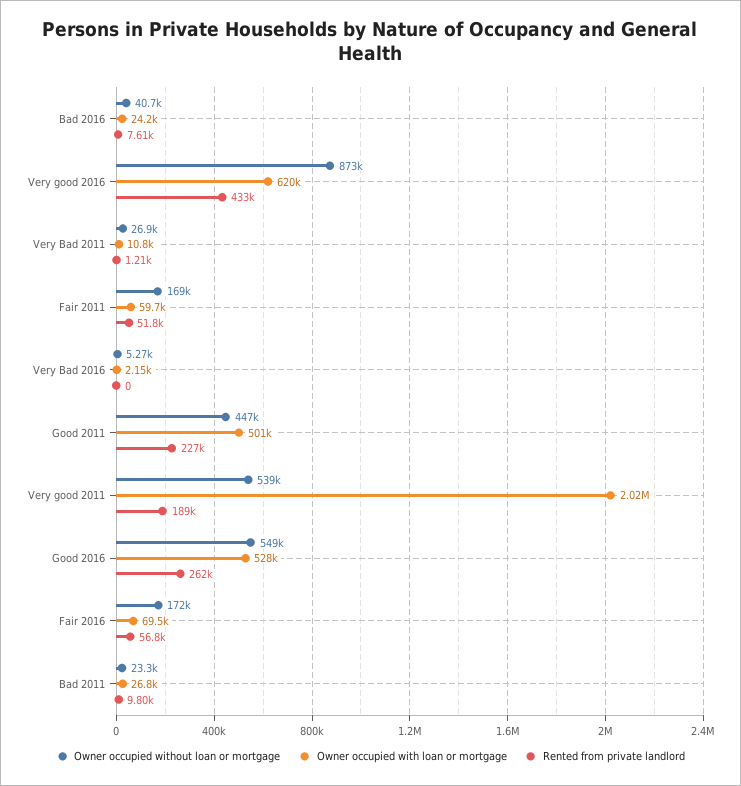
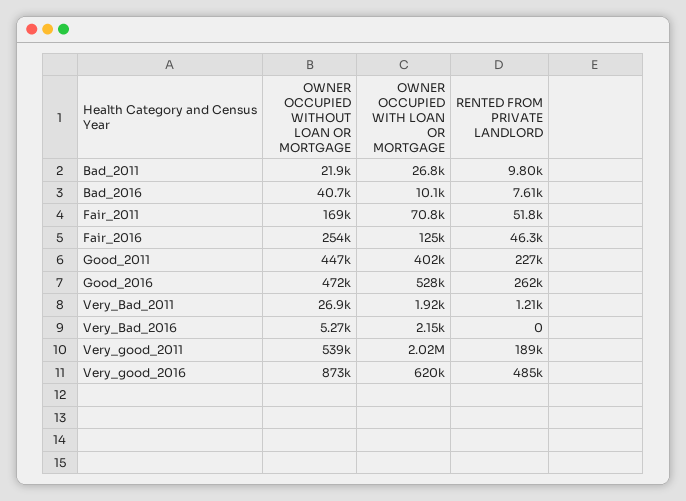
Owner occupied with loan or mortgage, Bad 2016: 24200 -> 10100
Rented from private landlord, Very good 2016: 433000 -> 485000
Owner occupied with loan or mortgage, Very Bad 2011: 10800 -> 1920
Owner occupied with loan or mortgage, Fair 2011: 59700 -> 70800
Owner occupied with loan or mortgage, Good 2011: 501000 -> 402000
Owner occupied without loan or mortgage, Good 2016: 549000 -> 472000
Owner occupied without loan or mortgage, Fair 2016: 172000 -> 254000
Owner occupied with loan or mortgage, Fair 2016: 69500 -> 125000
Rented from private landlord, Fair 2016: 56800 -> 46300
Owner occupied without loan or mortgage, Bad 2011: 23300 -> 21900

